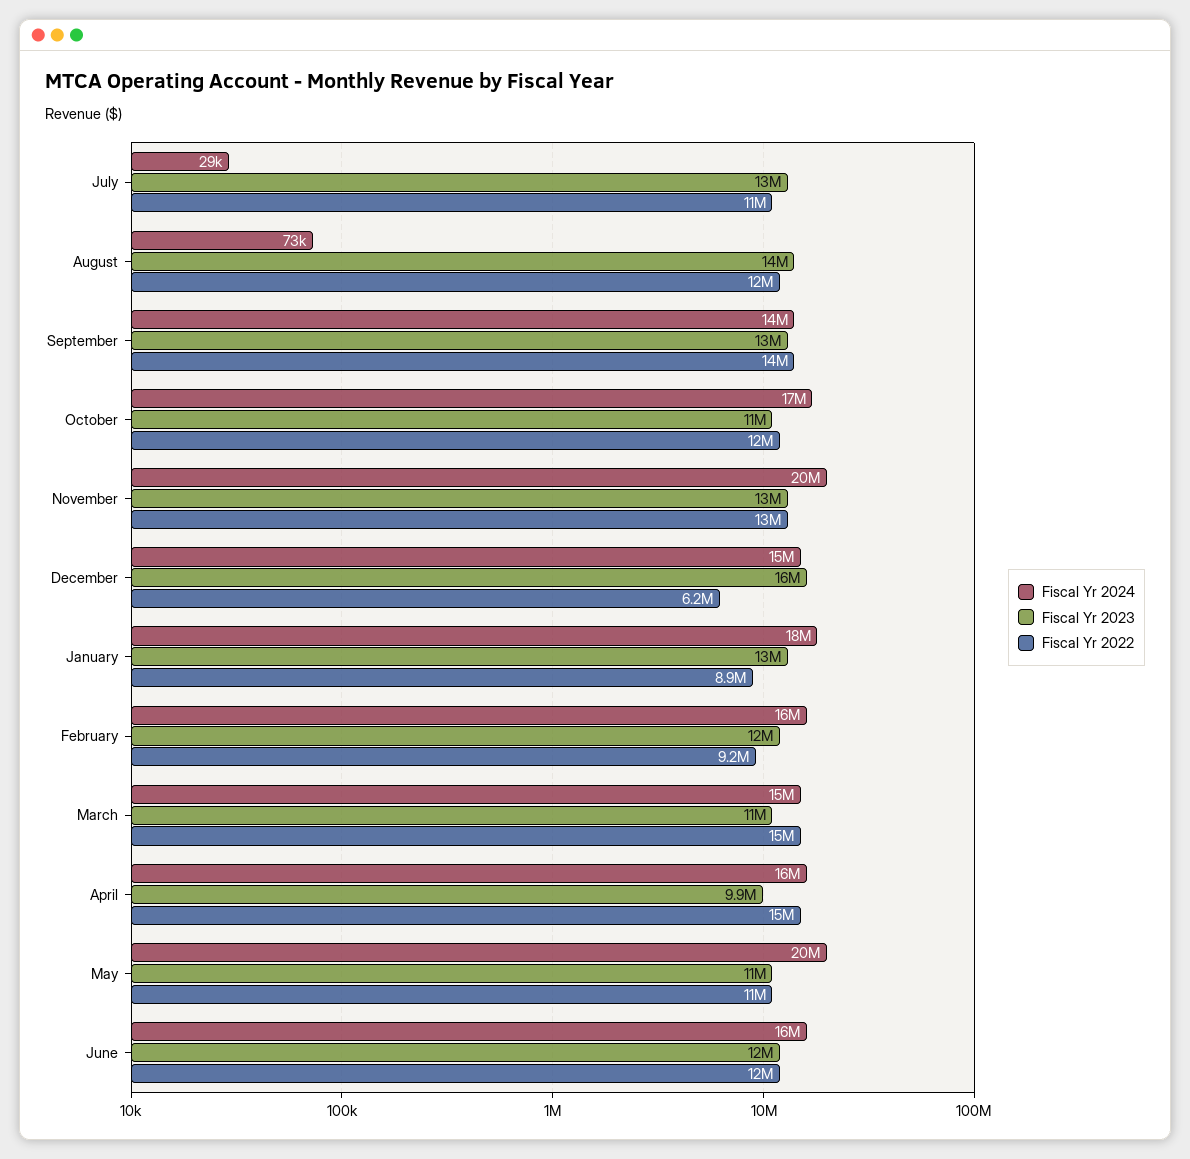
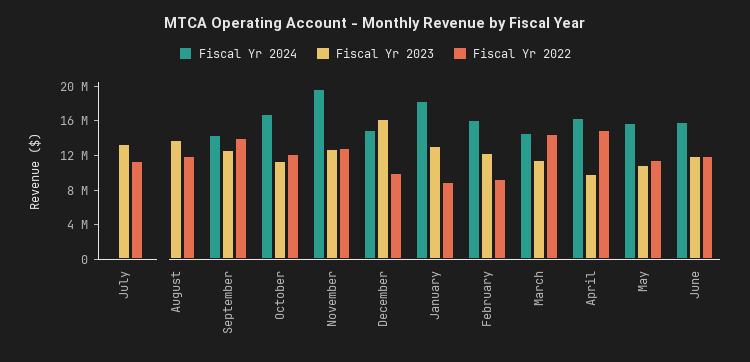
Fiscal Yr 2022, December: 6200000 -> 10000000
Fiscal Yr 2024, May: 20000000 -> 16000000

